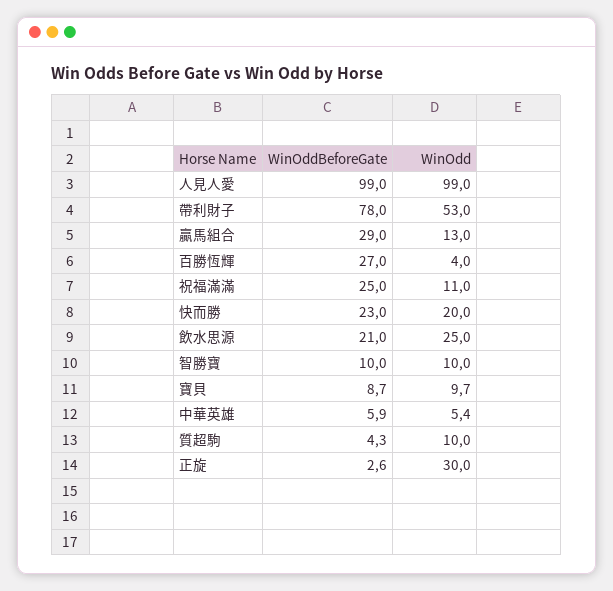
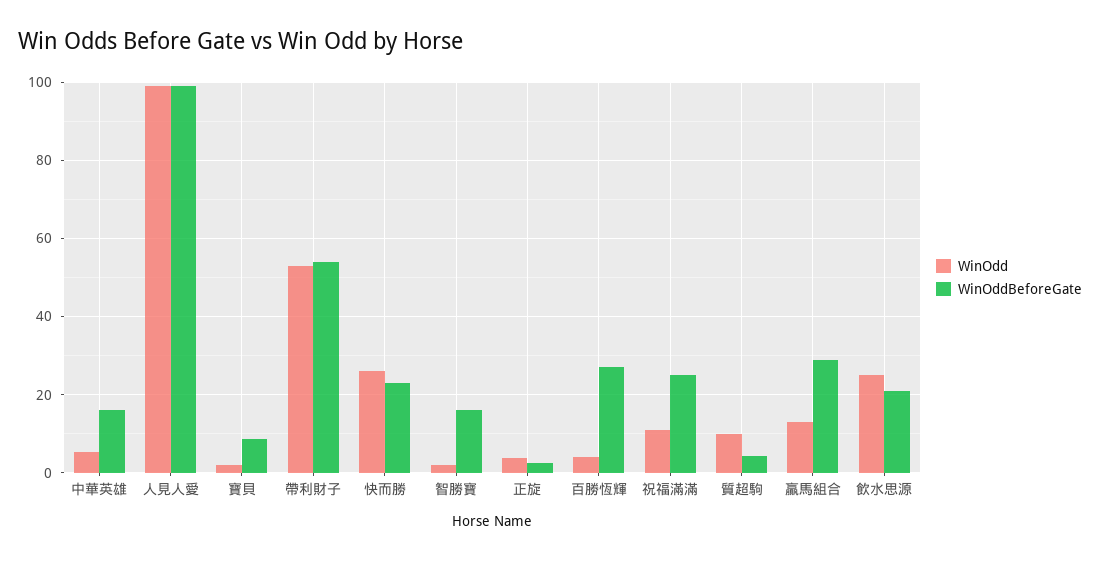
WinOddBeforeGate, 帶利財子: 78 -> 54
WinOdd, 快而勝: 20 -> 26
WinOddBeforeGate, 智勝寶: 10 -> 16
WinOdd, 智勝寶: 10 -> 2
WinOdd, 寶貝: 9.7 -> 2
WinOddBeforeGate, 中華英雄: 5.9 -> 16
WinOdd, 正旋: 30 -> 4

